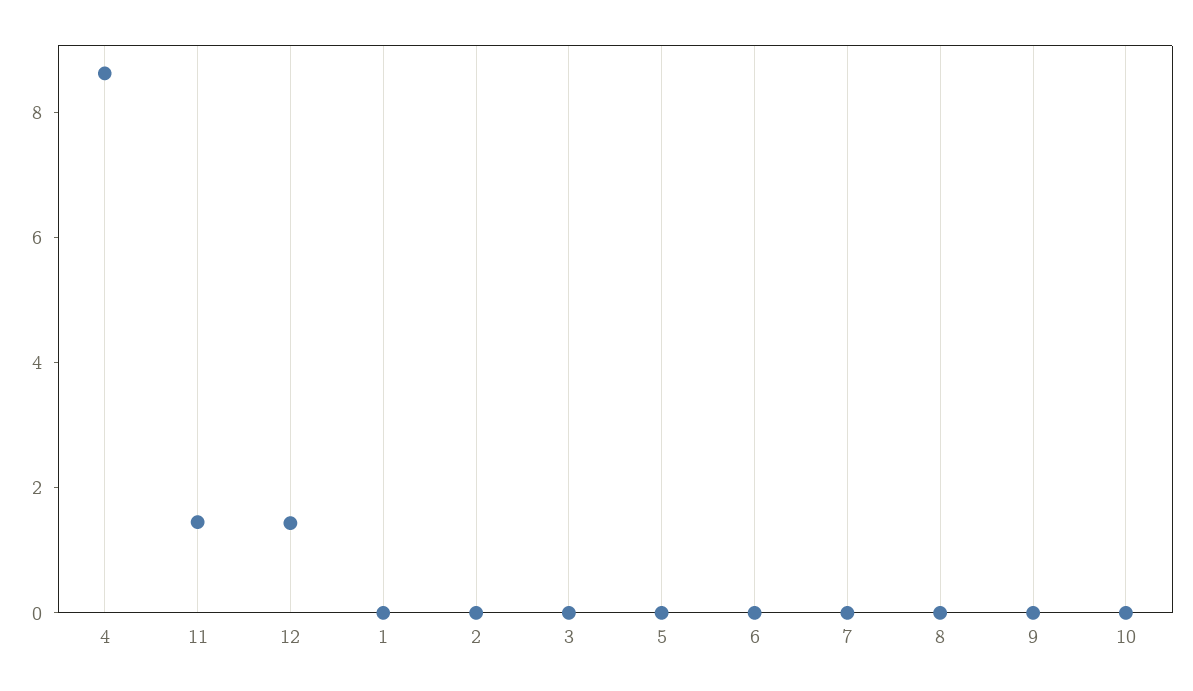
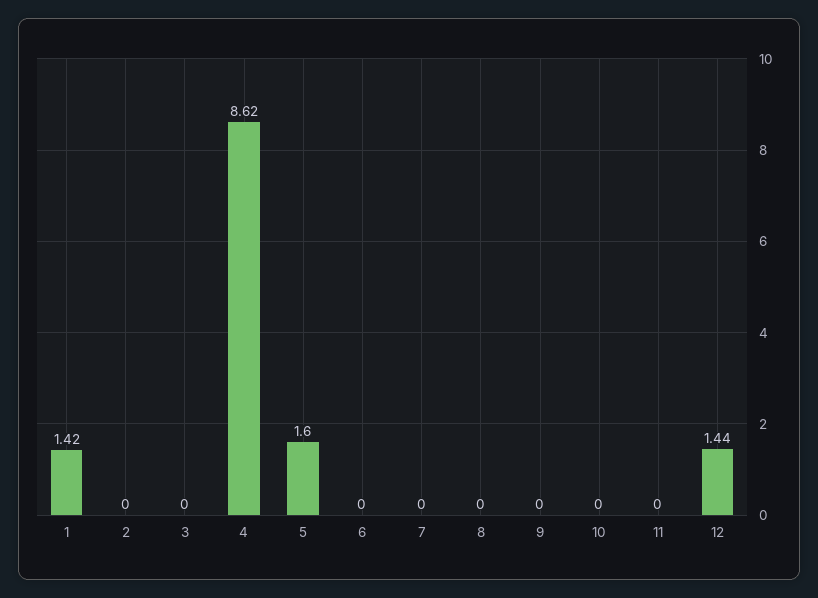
11: 1.5 -> 0
1: 0 -> 1.42
5: 0 -> 1.6

